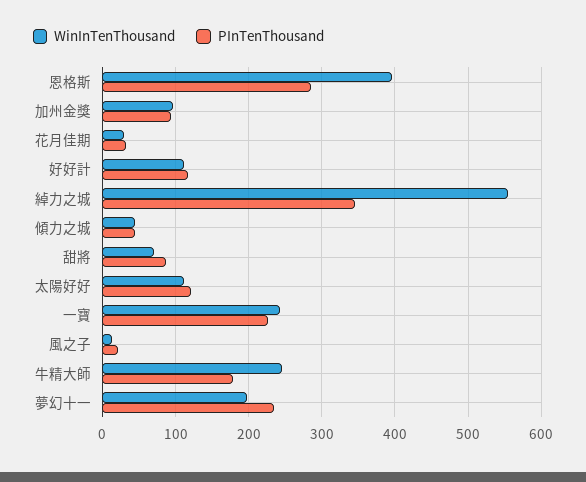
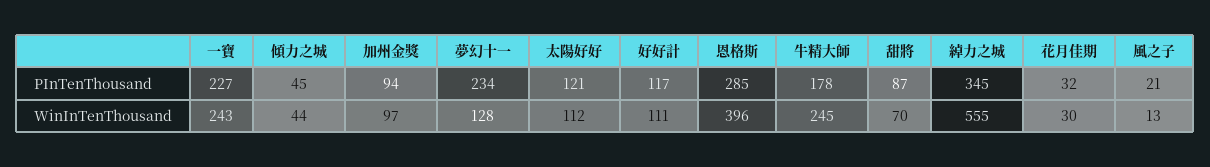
WinInTenThousand, 夢幻十一: 200 -> 128

